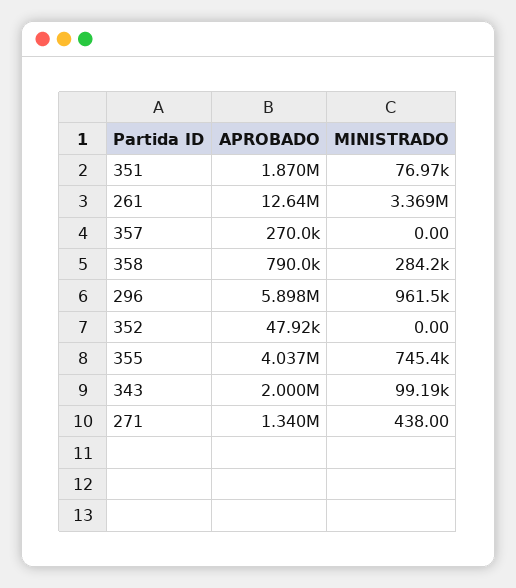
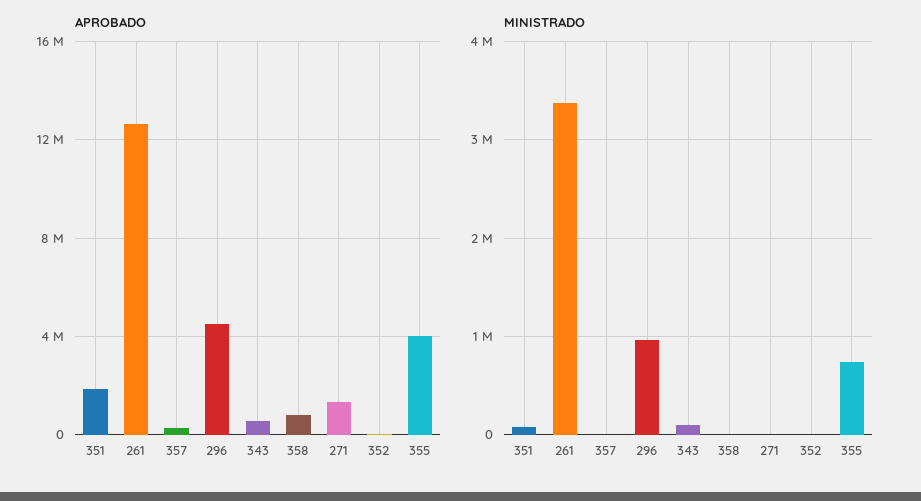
MINISTRADO, 358: 284200 -> 0
APROBADO, 296: 5898000 -> 4500000
APROBADO, 343: 2000000 -> 500000

